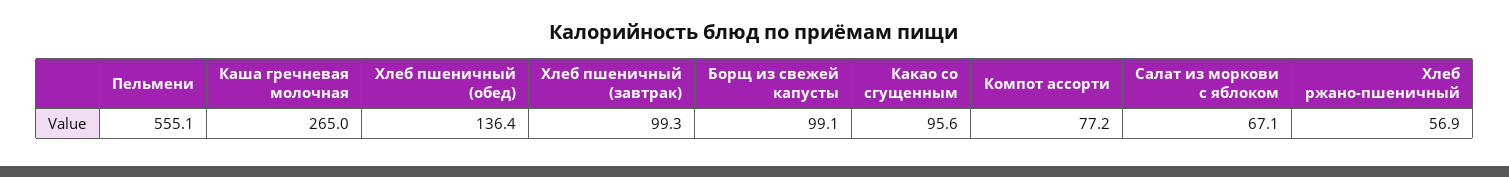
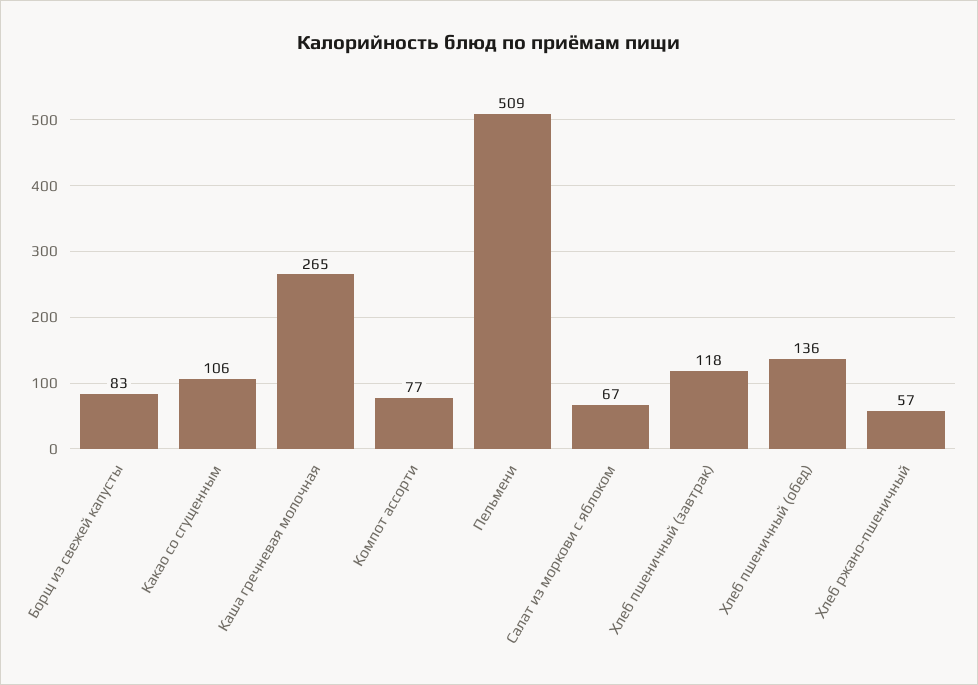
Пельмени: 555.1 -> 509
Хлеб пшеничный (завтрак): 99.3 -> 118
Борщ из свежей капусты: 99.1 -> 83
Какао со сгущенным: 95.6 -> 106

